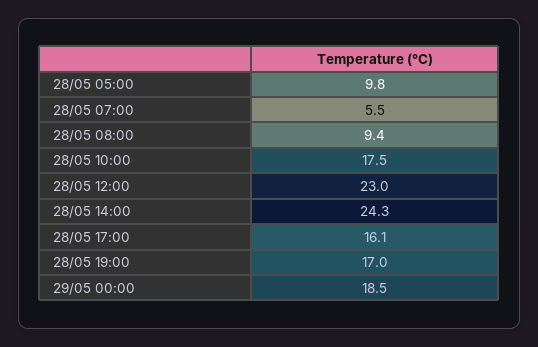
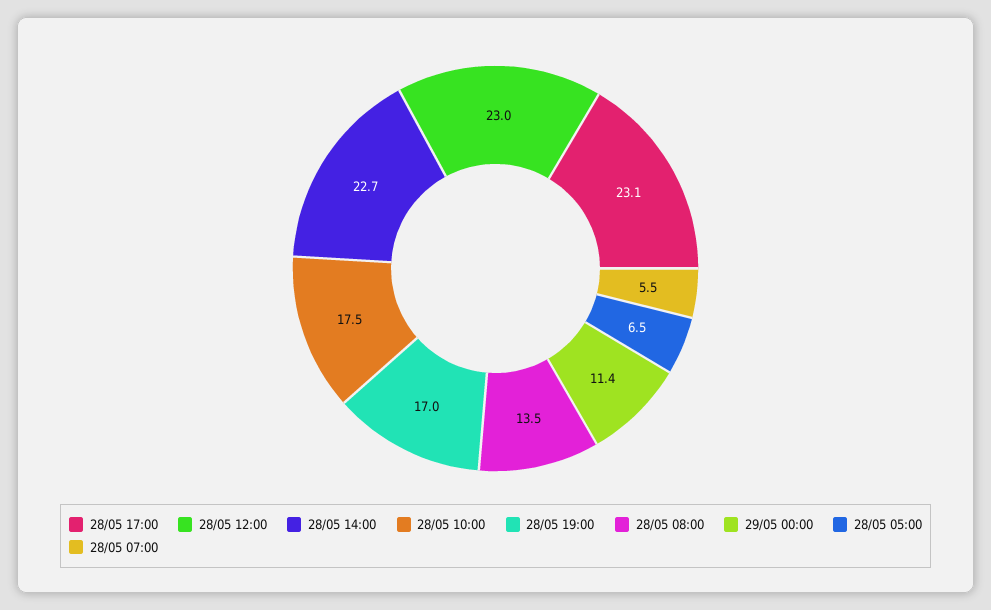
28/05 05:00: 9.8 -> 6.5
28/05 08:00: 9.4 -> 13.5
28/05 14:00: 24.3 -> 22.7
28/05 17:00: 16.1 -> 23.1
29/05 00:00: 18.5 -> 11.4

